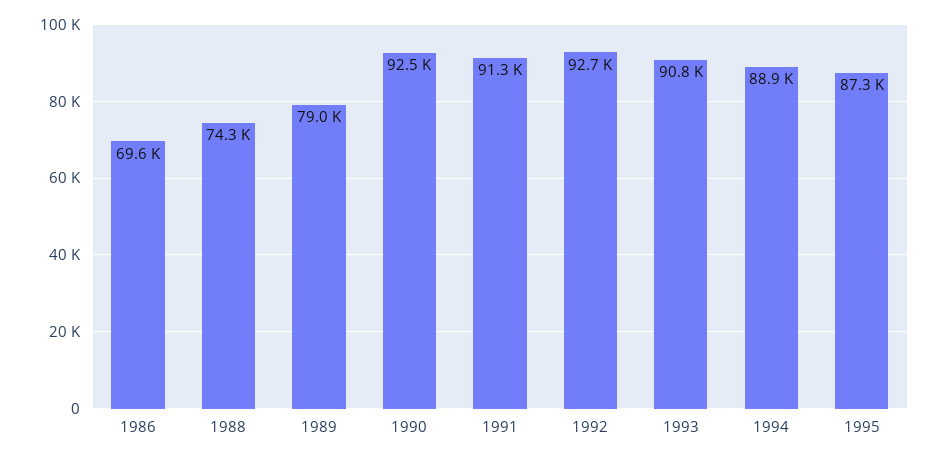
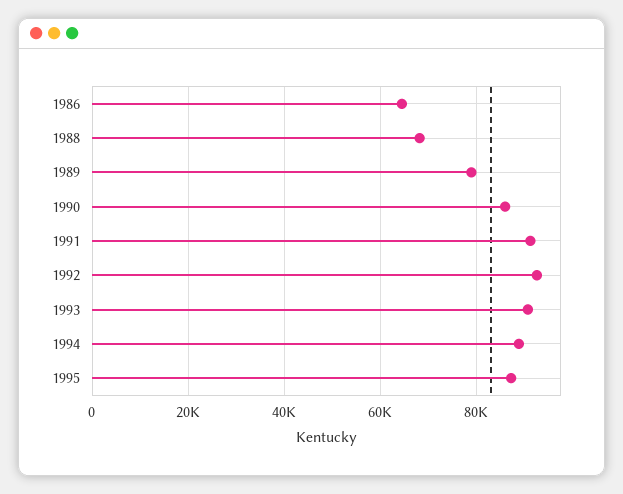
1986: 69600 -> 64000
1988: 74300 -> 68000
1990: 92500 -> 86000

